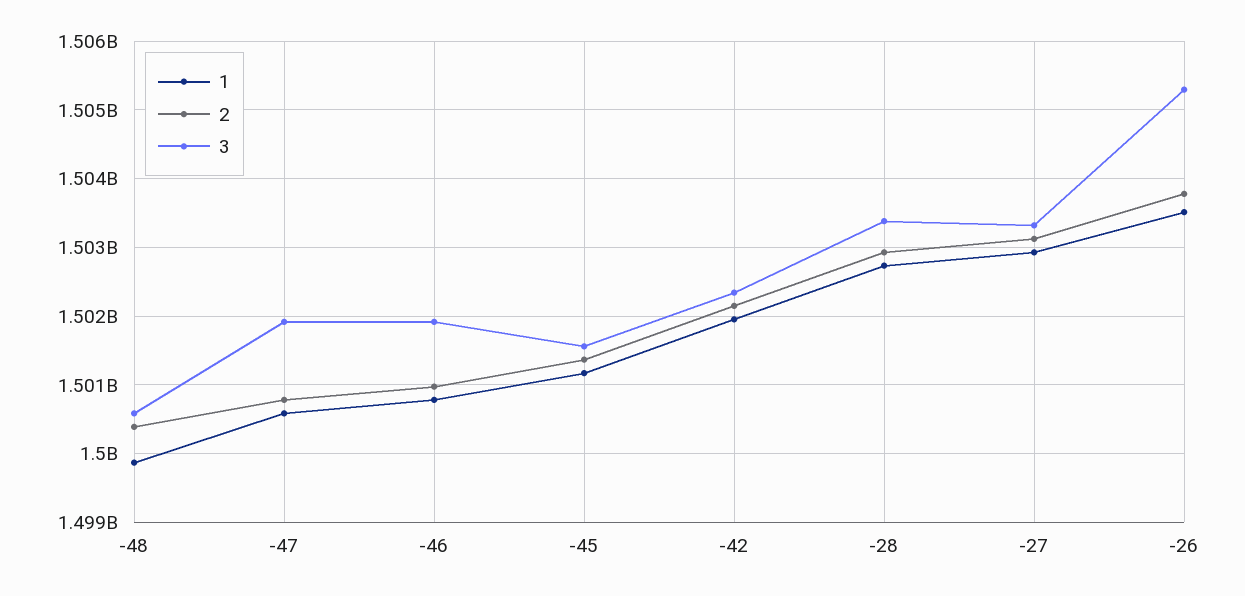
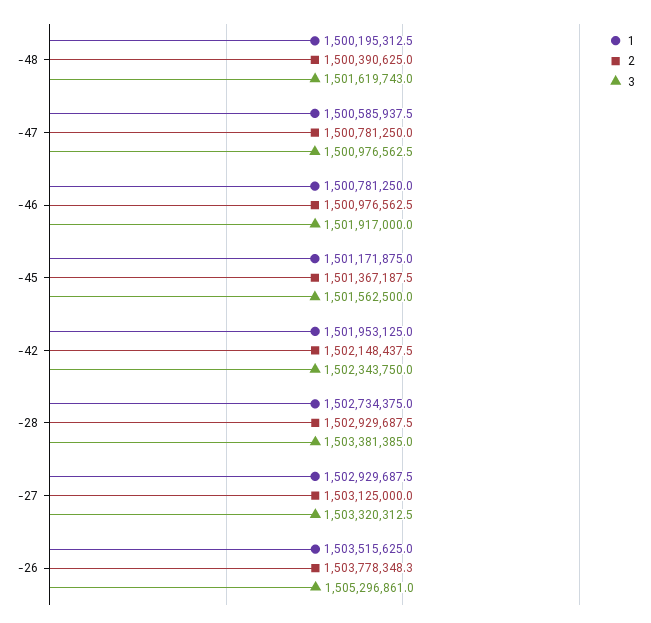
1, -48: 1499900000 -> 1500195312.5
3, -48: 1500600000 -> 1501619743
3, -47: 1501900000 -> 1500976562.5

